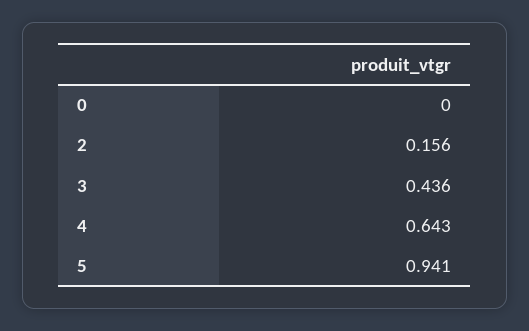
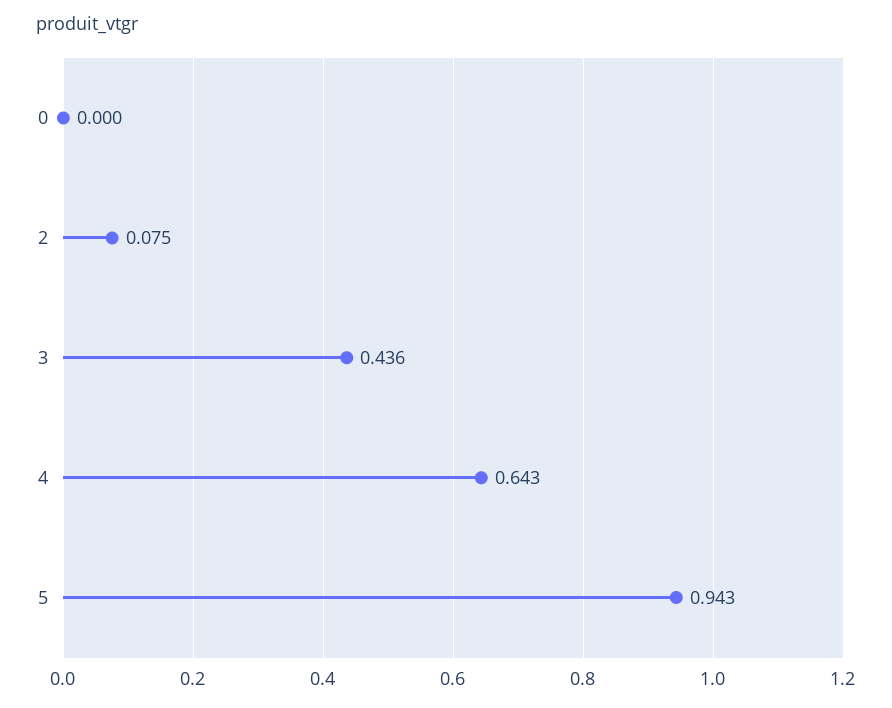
2: 0.156 -> 0.075
5: 0.941 -> 0.943

